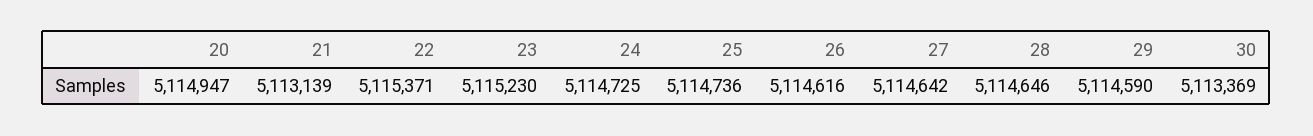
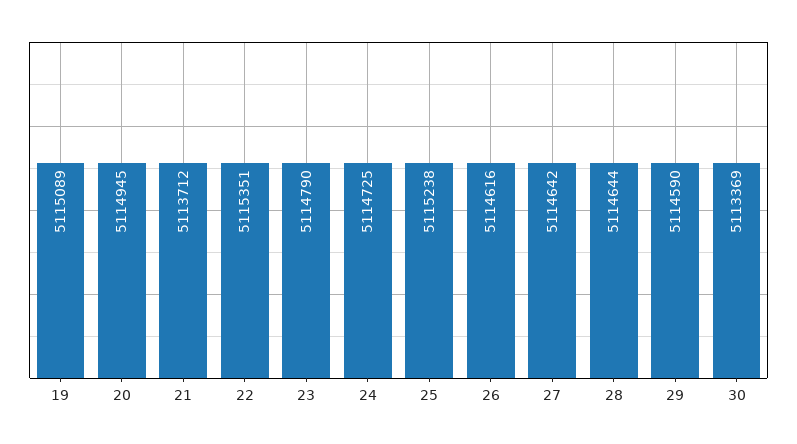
20: 5114947 -> 5114945
21: 5113139 -> 5113712
22: 5115371 -> 5115351
23: 5115230 -> 5114790
25: 5114736 -> 5115238
28: 5114646 -> 5114644
19: none -> 5115089

